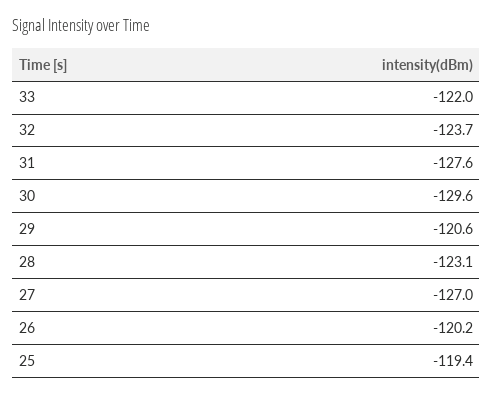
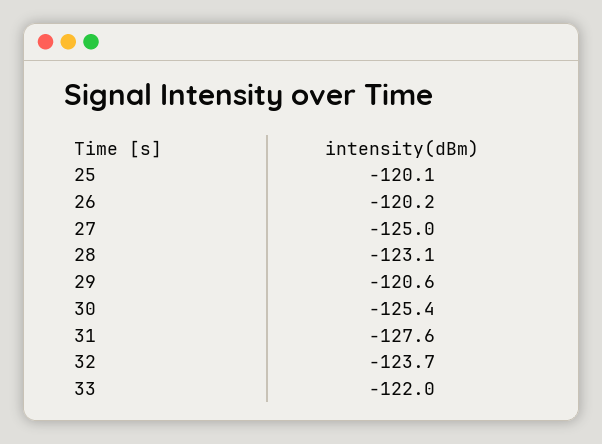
30: -129.6 -> -125.4
27: -127 -> -125
25: -119.4 -> -120.1

